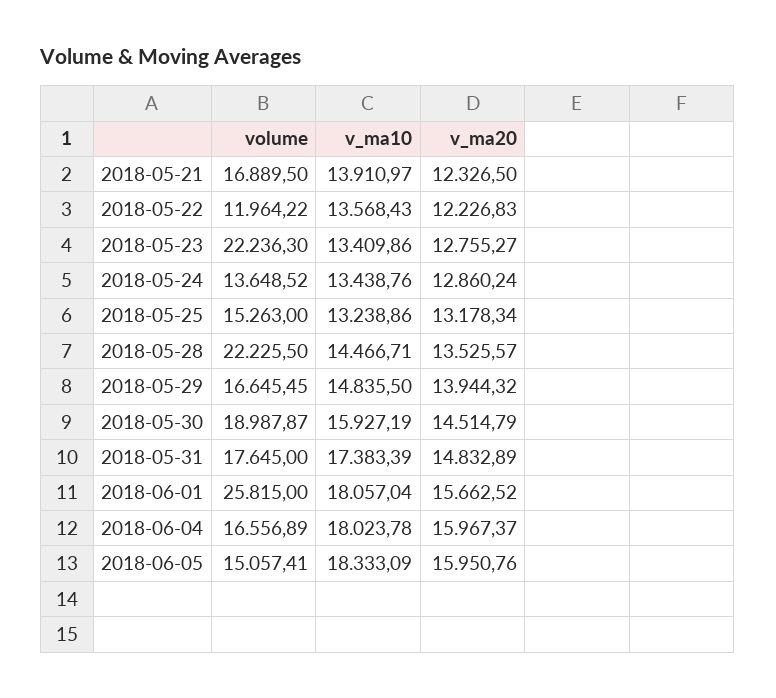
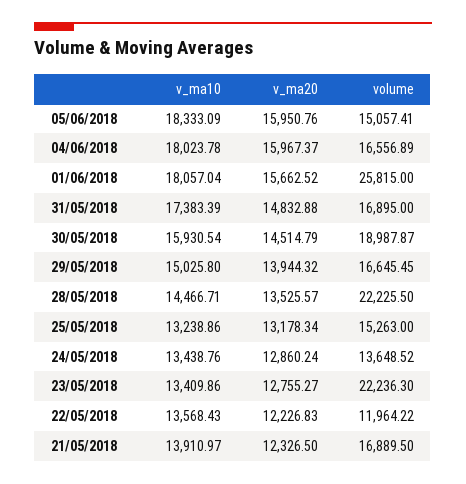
v_ma10, 2018-05-29: 14835.5 -> 15025.8
v_ma10, 2018-05-30: 15927.19 -> 15930.54
volume, 2018-05-31: 17645 -> 16895
v_ma20, 2018-05-31: 14832.89 -> 14832.88

